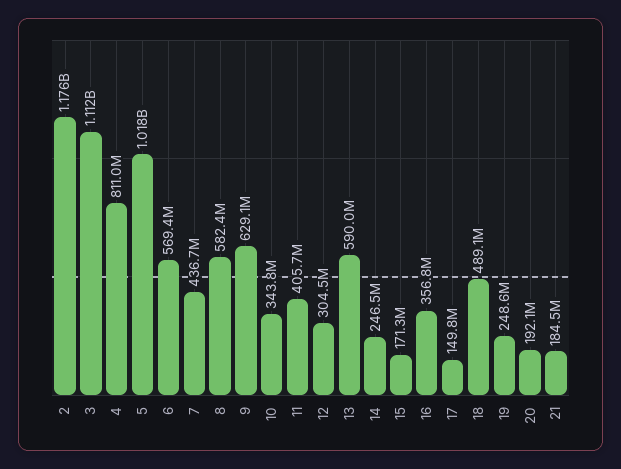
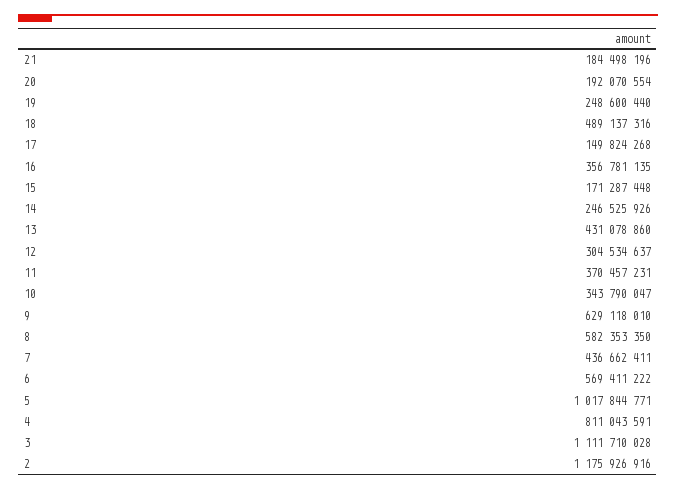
11: 405700000 -> 370457231
13: 590000000 -> 431078860

